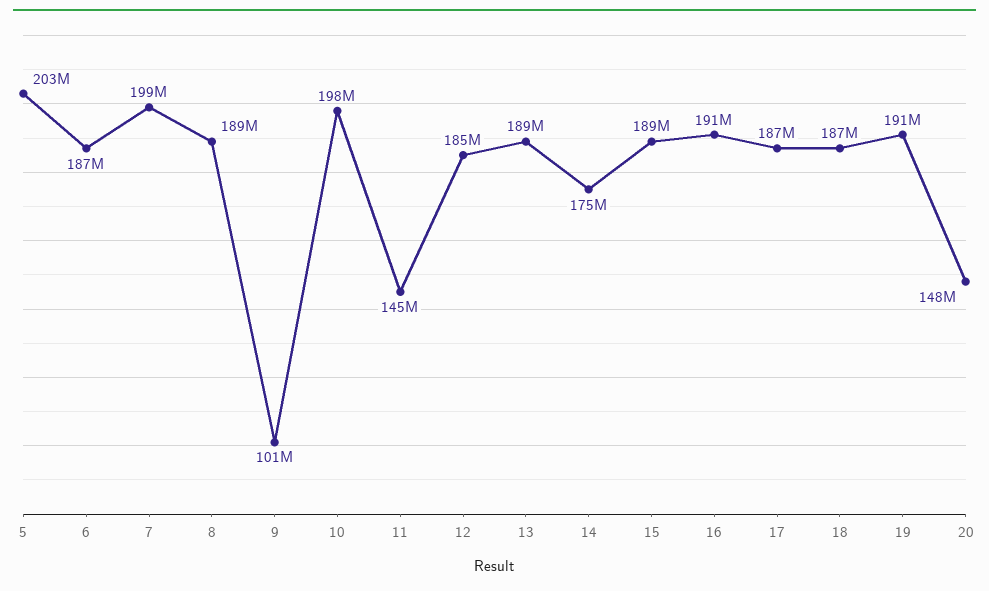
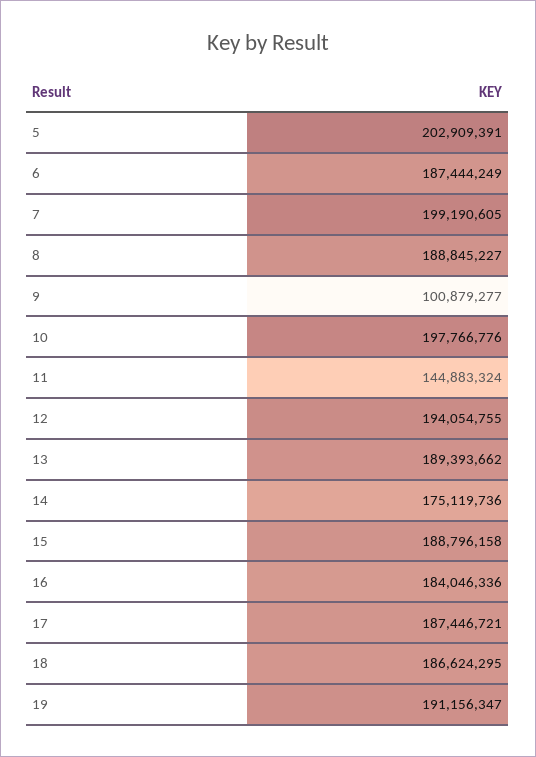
12: 185000000 -> 194054755
16: 191000000 -> 184046336
20: 148000000 -> none

